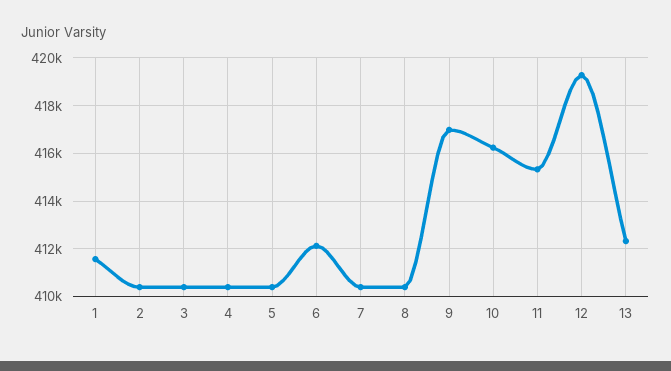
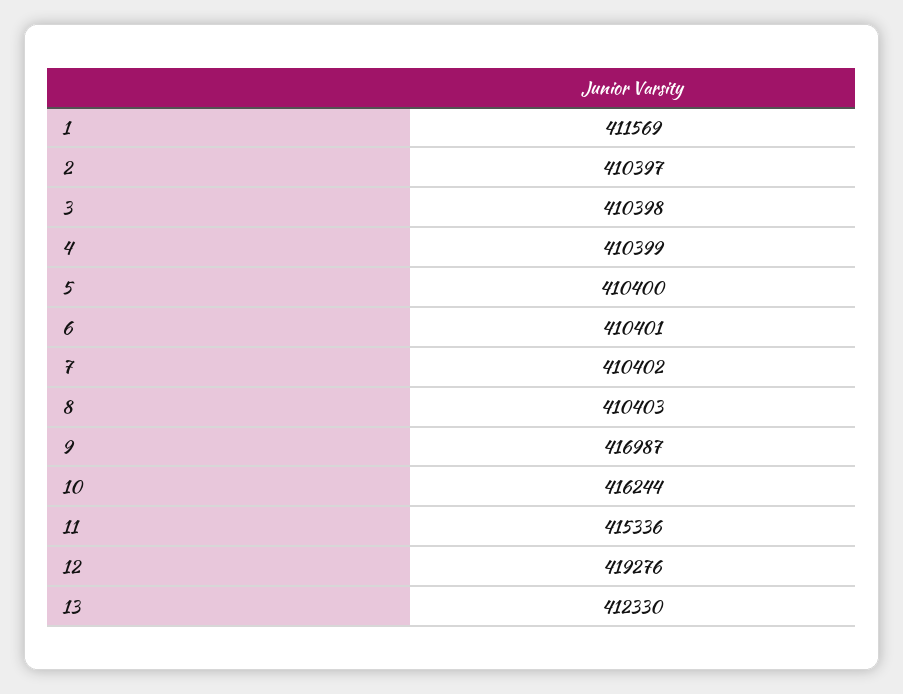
6: 412000 -> 410401

